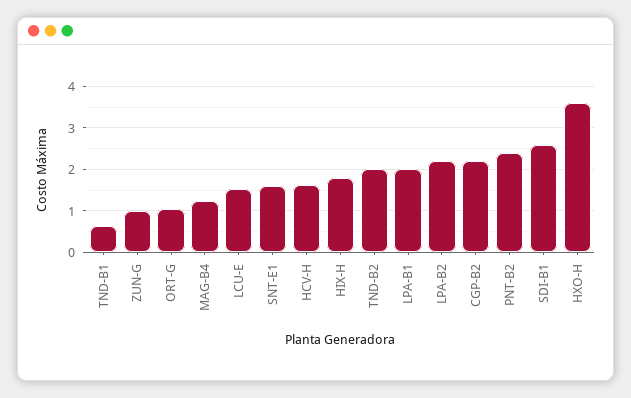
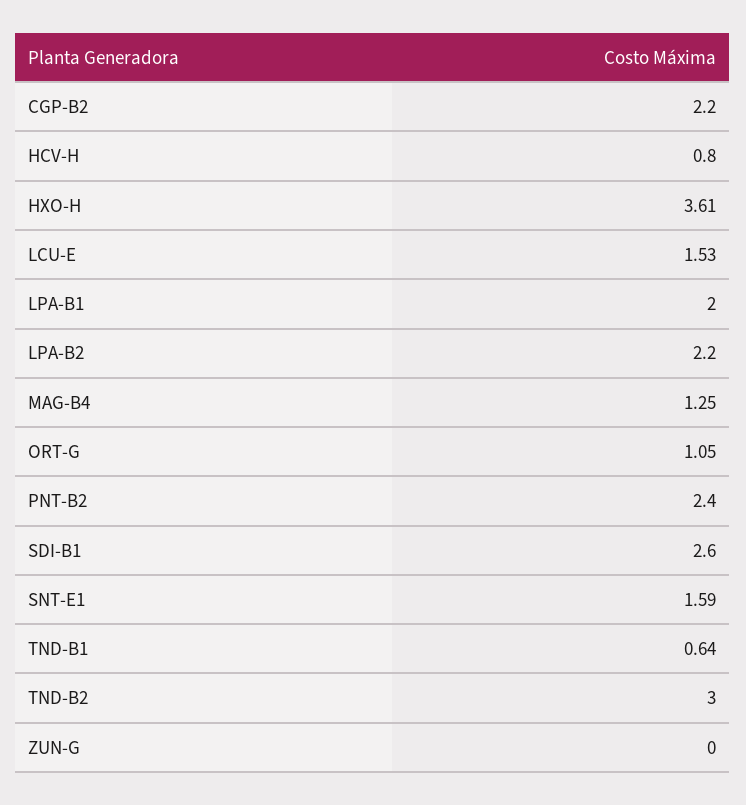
ZUN-G: 1 -> 0
HCV-H: 1.6 -> 0.8
HIX-H: 1.8 -> none
TND-B2: 2 -> 3

